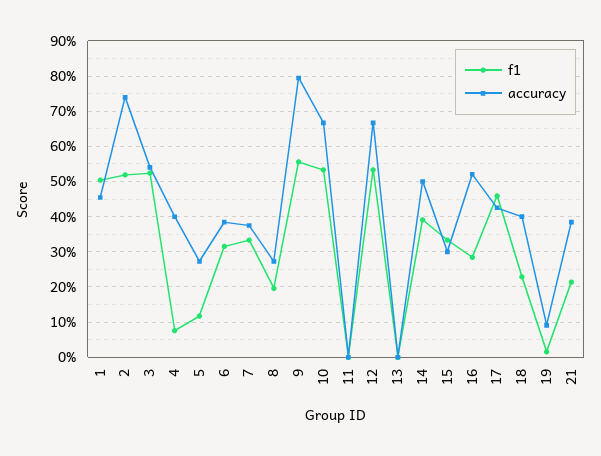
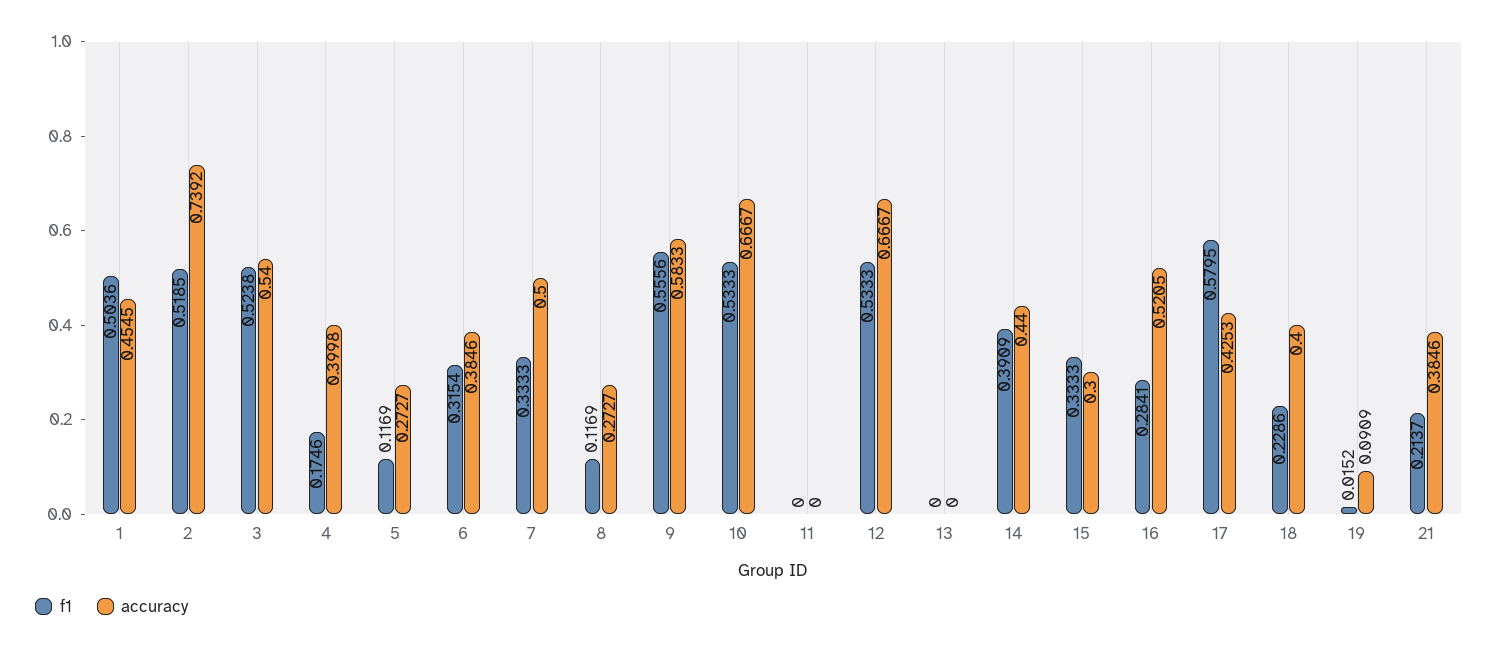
f1, 4: 0.08 -> 0.1746
accuracy, 7: 0.38 -> 0.5
f1, 8: 0.2 -> 0.1169
accuracy, 9: 0.8 -> 0.5833
accuracy, 14: 0.5 -> 0.44
f1, 17: 0.46 -> 0.5795

